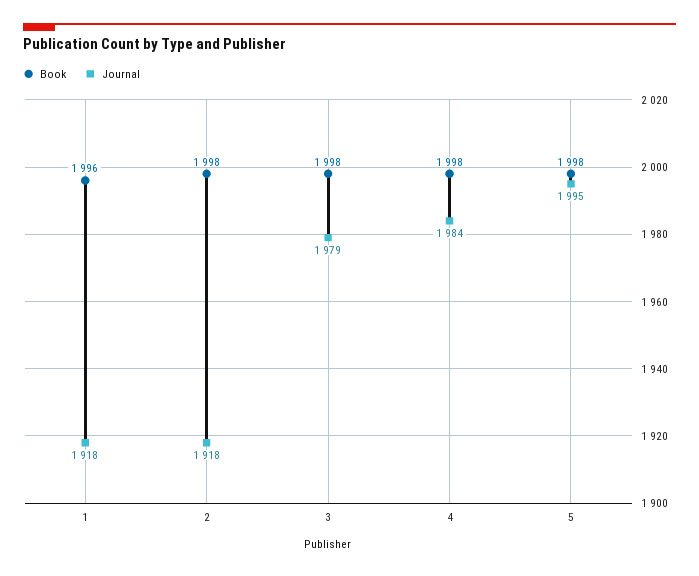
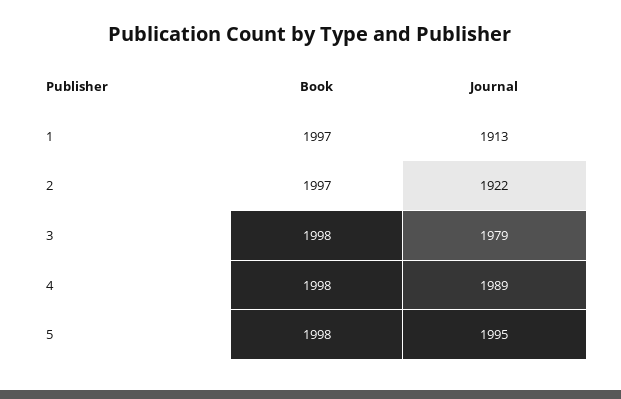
Book, 1: 1996 -> 1997
Journal, 1: 1918 -> 1913
Book, 2: 1998 -> 1997
Journal, 2: 1918 -> 1922
Journal, 4: 1984 -> 1989

